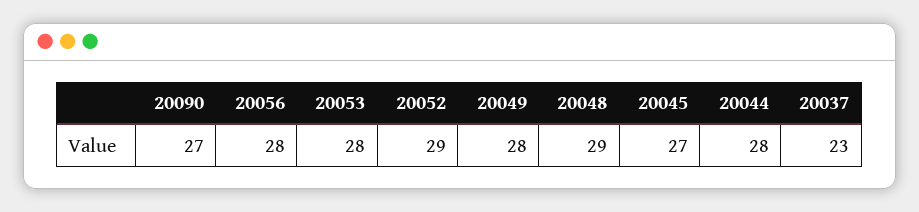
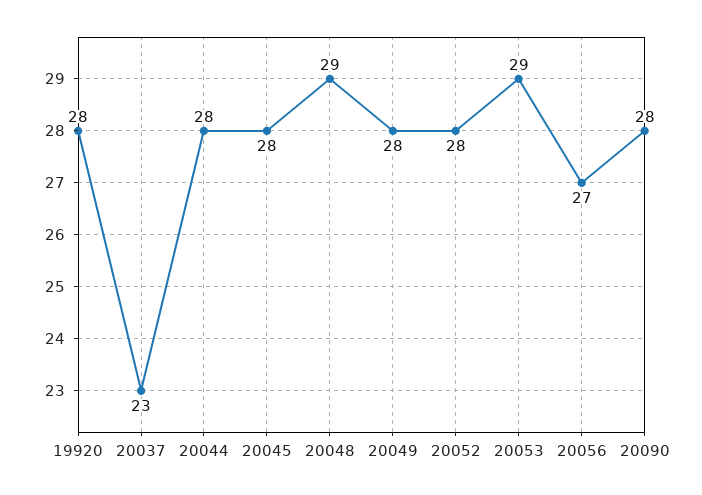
20090: 27 -> 28
20056: 28 -> 27
20053: 28 -> 29
20052: 29 -> 28
20045: 27 -> 28
19920: none -> 28

